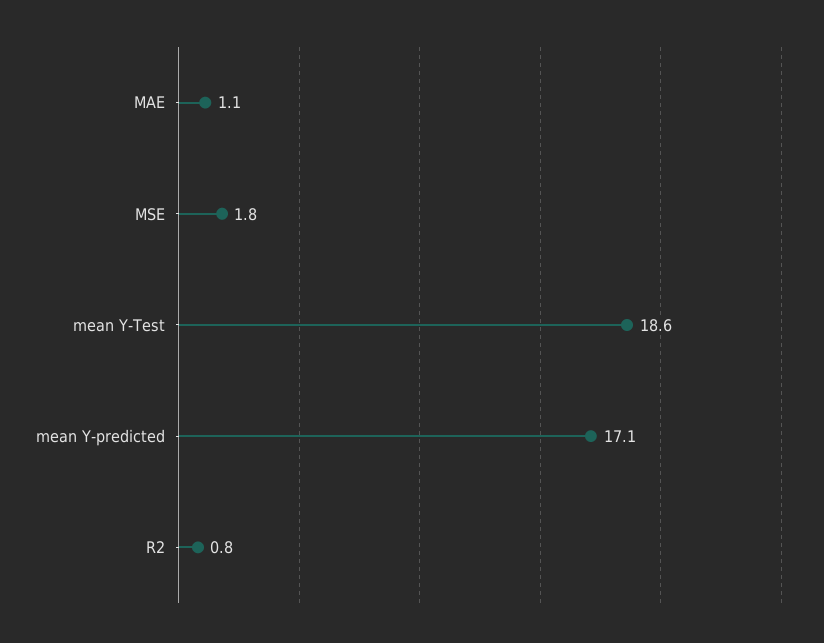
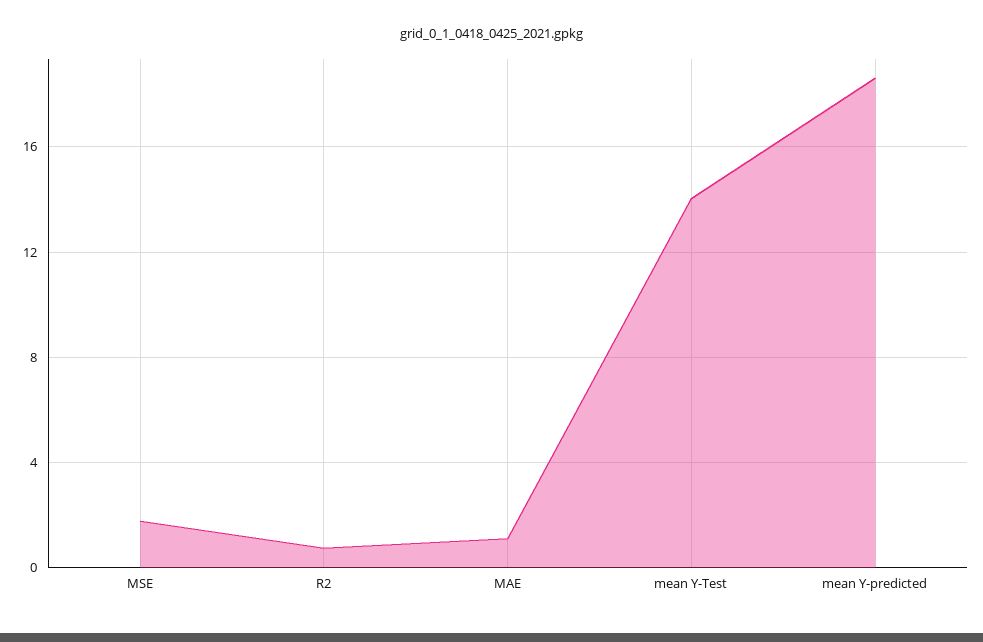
mean Y-Test: 18.6 -> 14
mean Y-predicted: 17.1 -> 18.5

